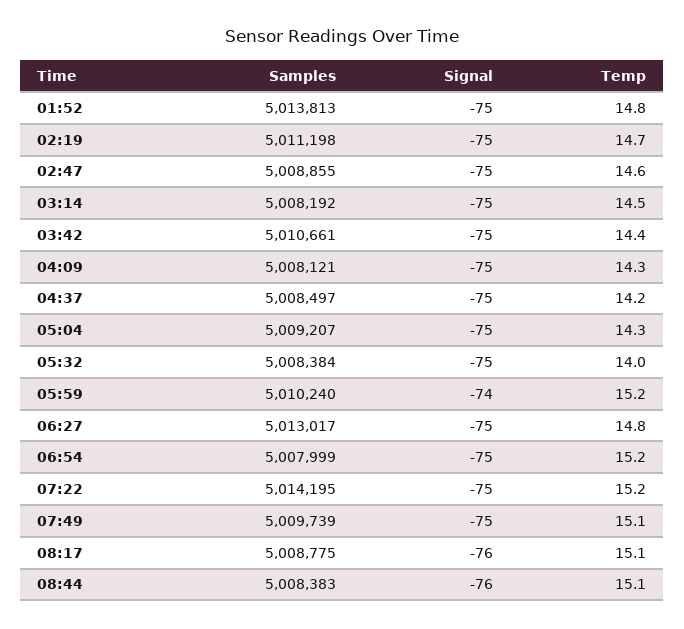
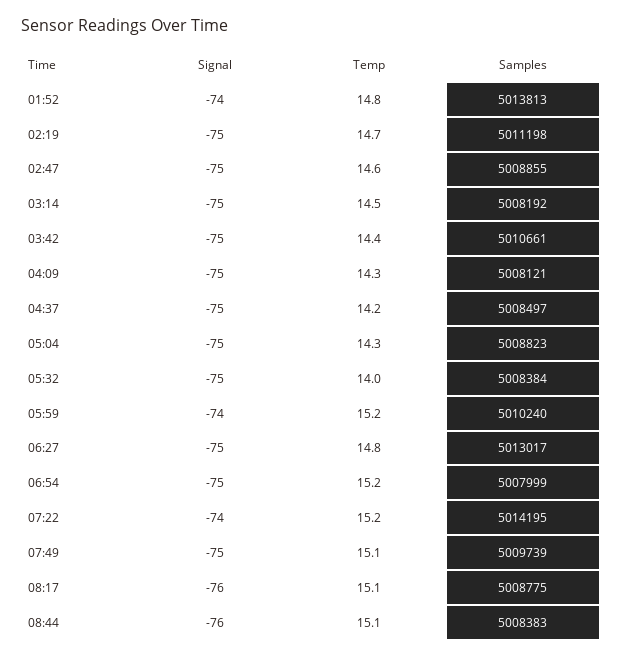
Signal, 01:52: -75 -> -74
Samples, 05:04: 5009207 -> 5008823
Signal, 07:22: -75 -> -74

